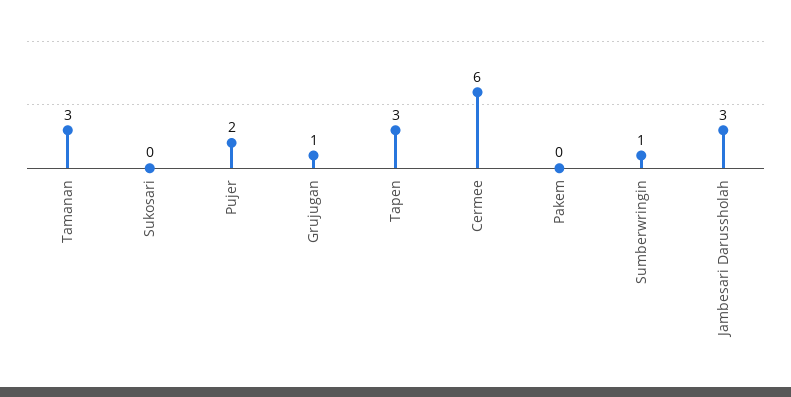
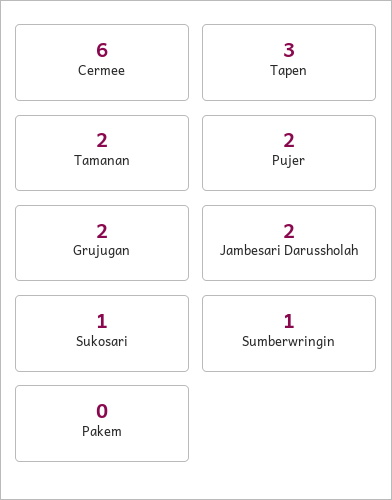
Tamanan: 3 -> 2
Sukosari: 0 -> 1
Grujugan: 1 -> 2
Jambesari Darussholah: 3 -> 2

